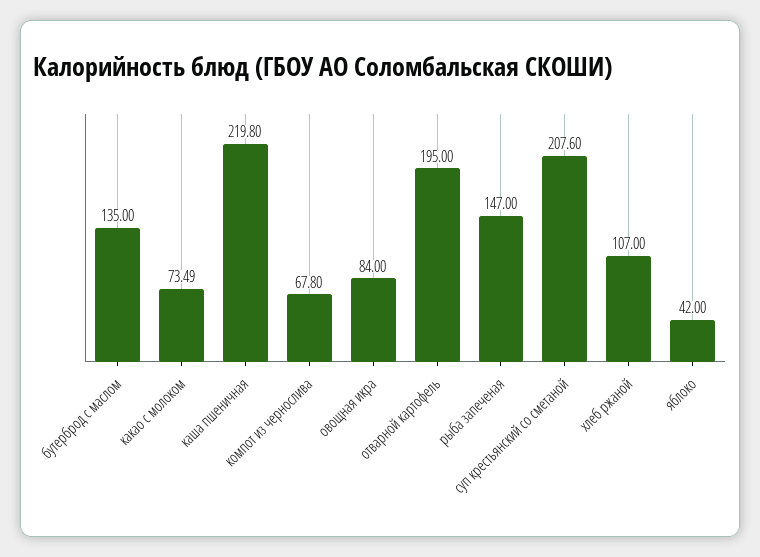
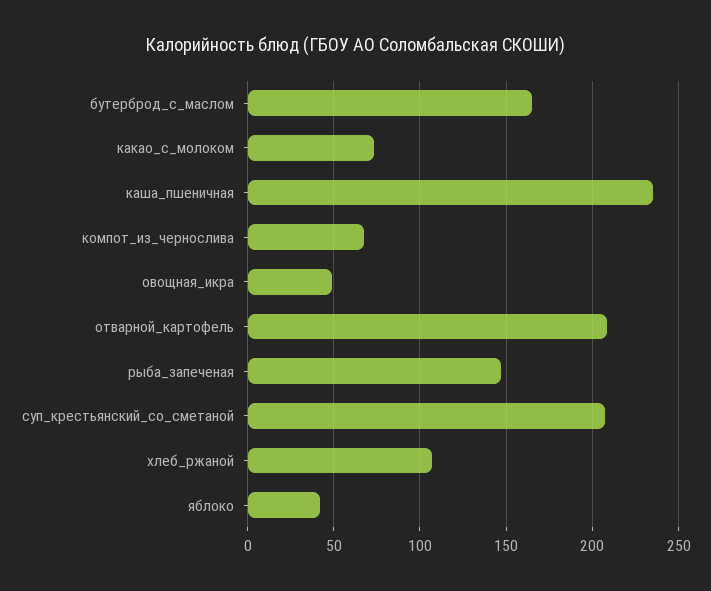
бутерброд с маслом: 135 -> 165
каша пшеничная: 219.8 -> 235
овощная икра: 84 -> 50
отварной картофель: 195 -> 210

